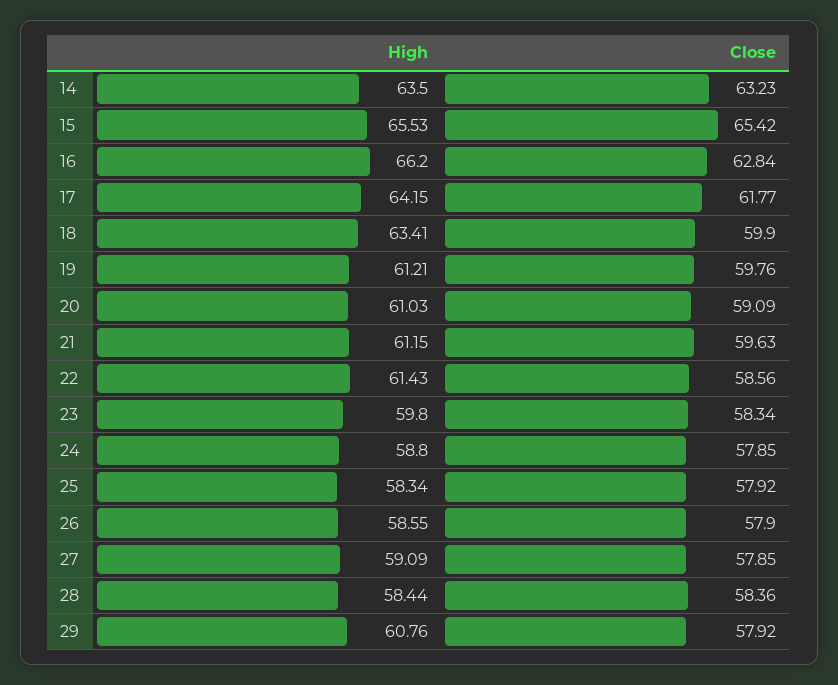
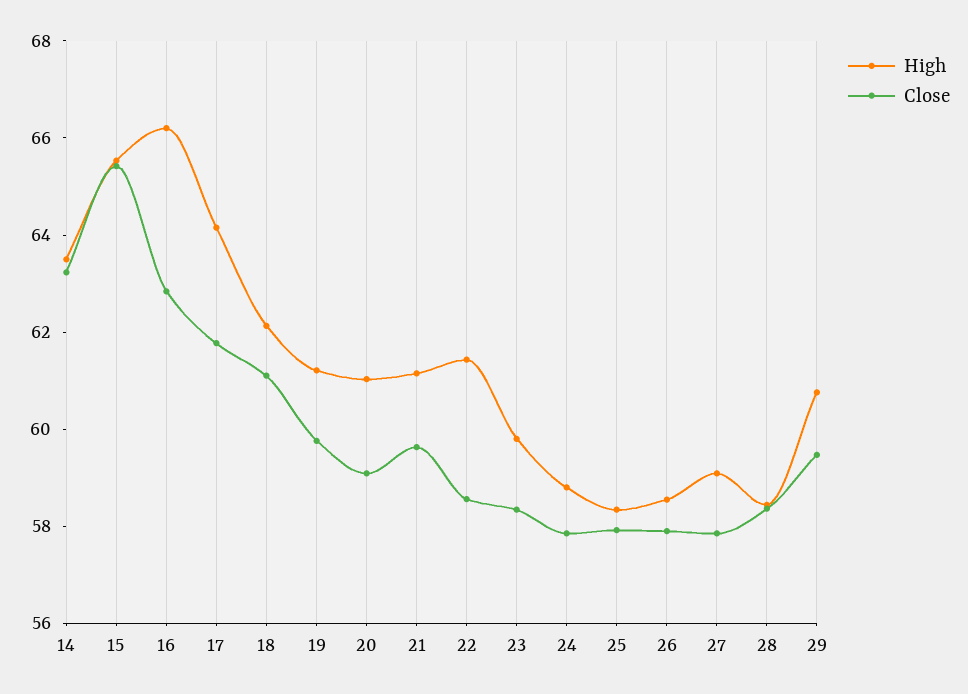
High, 18: 63.41 -> 62
Close, 18: 59.9 -> 61
Close, 29: 57.92 -> 59.5

